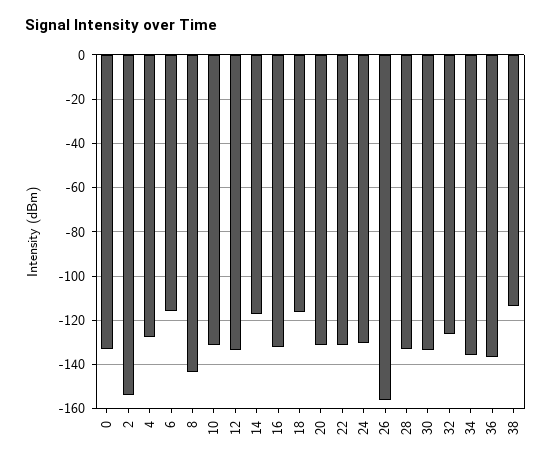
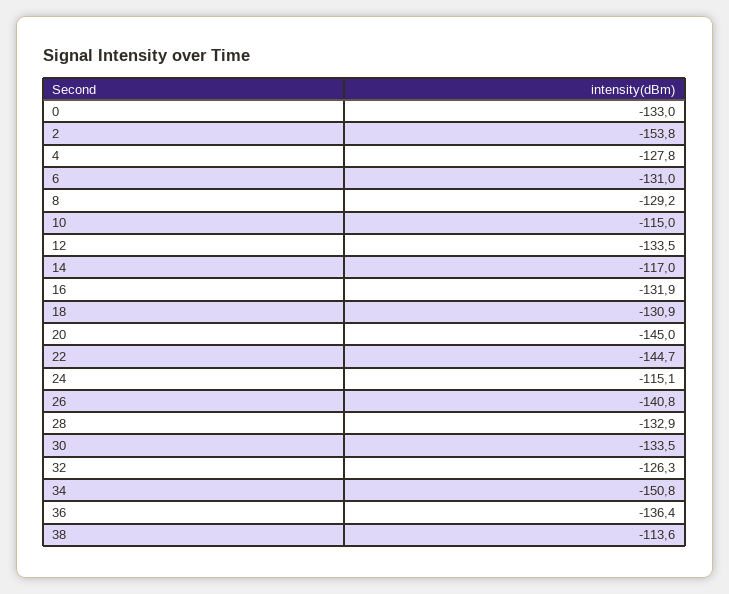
6: -115 -> -131
8: -145 -> -129.2
10: -130 -> -115
18: -115 -> -130.9
20: -130 -> -145
22: -130 -> -144.7
24: -130 -> -115.1
26: -155 -> -140.8
34: -135 -> -150.8

